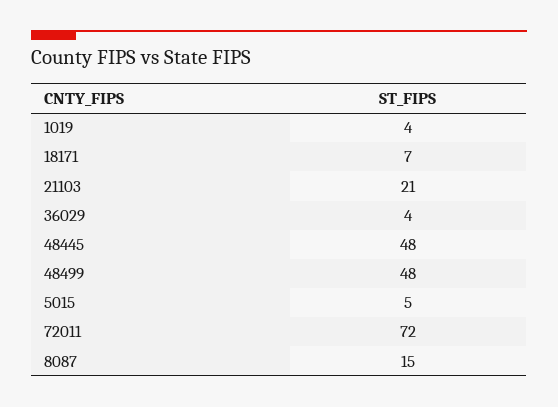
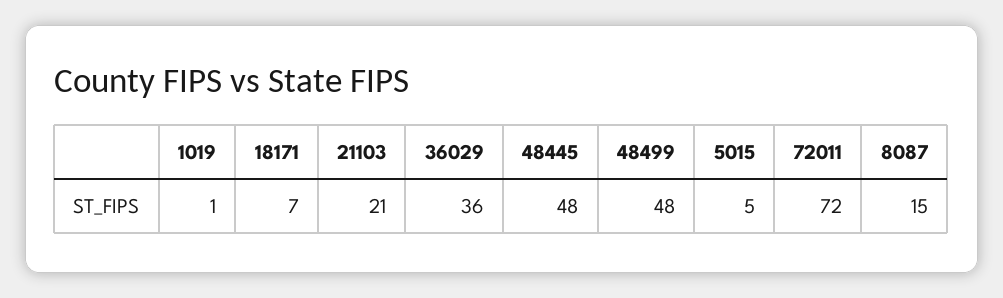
1019: 4 -> 1
36029: 4 -> 36

